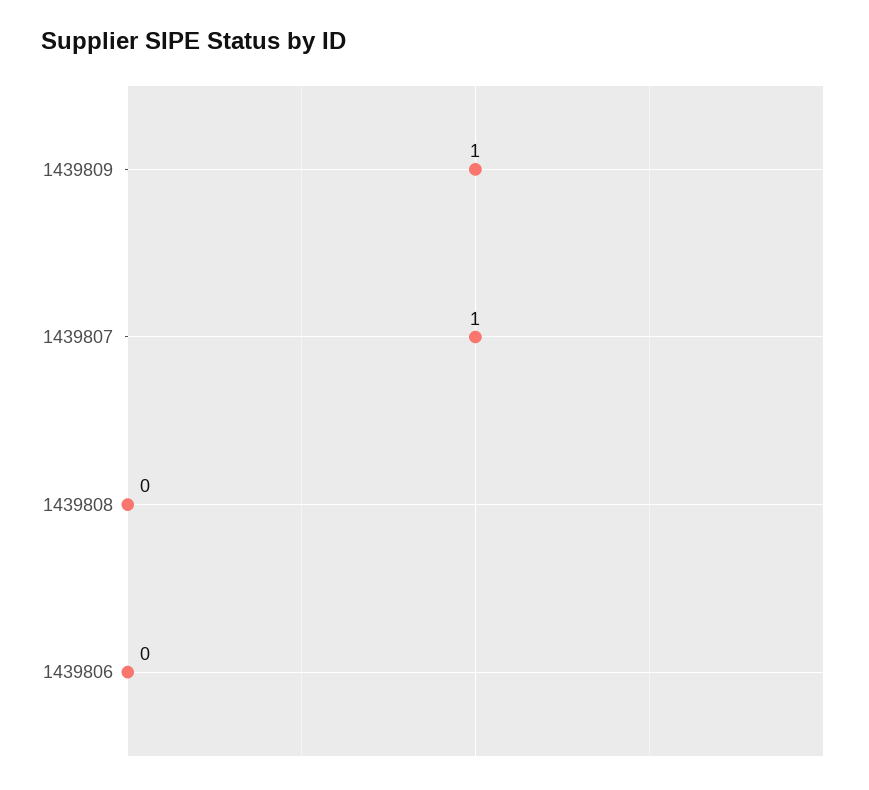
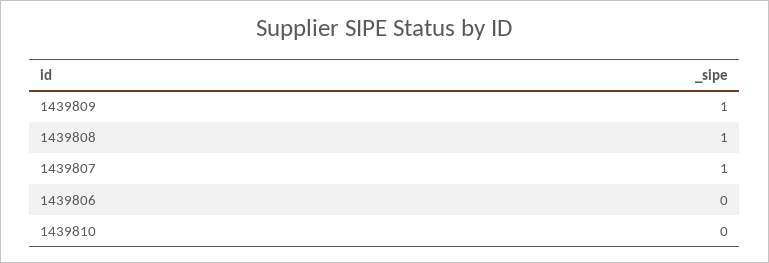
1439808: 0 -> 1
1439810: none -> 0

